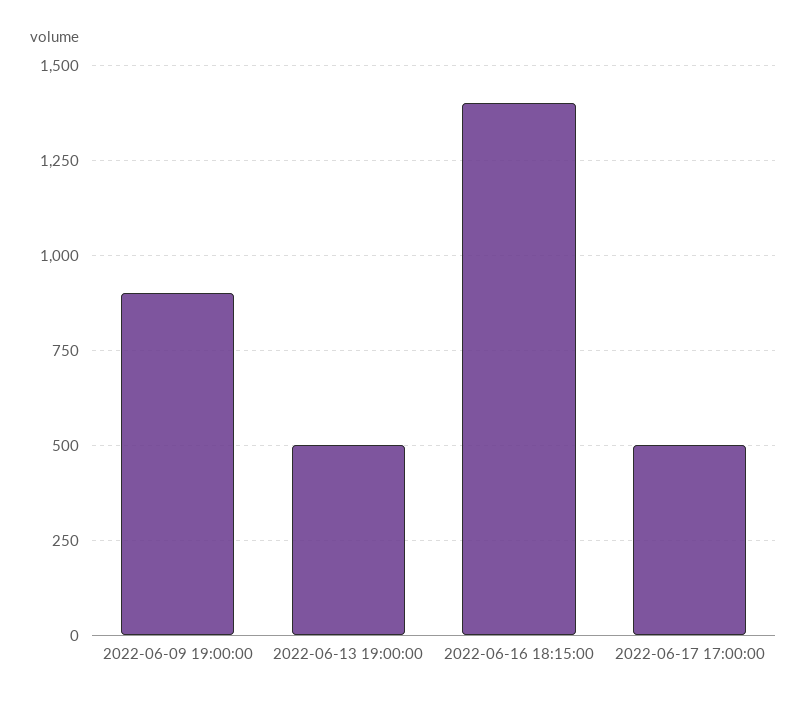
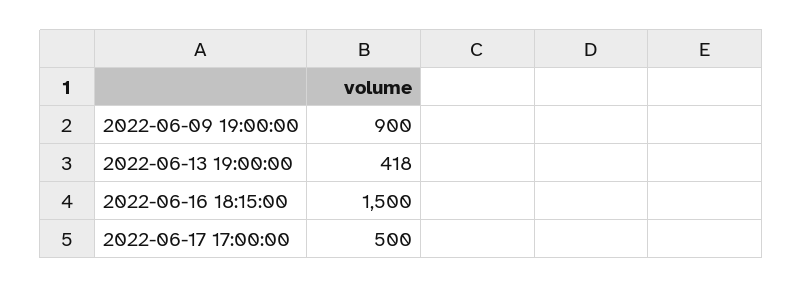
2022-06-13 19:00:00: 500 -> 418
2022-06-16 18:15:00: 1400 -> 1500

